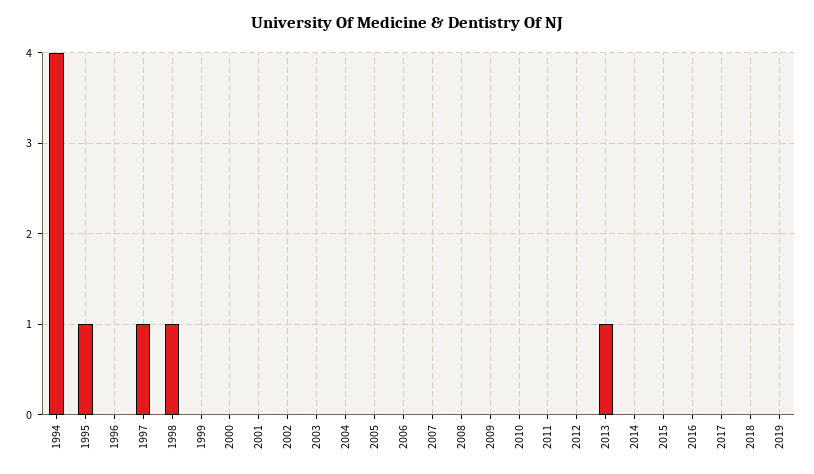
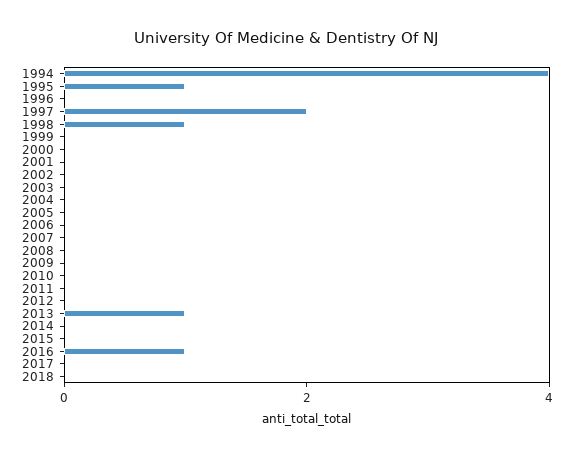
1997: 1 -> 2
2016: 0 -> 1
2019: 0 -> none

